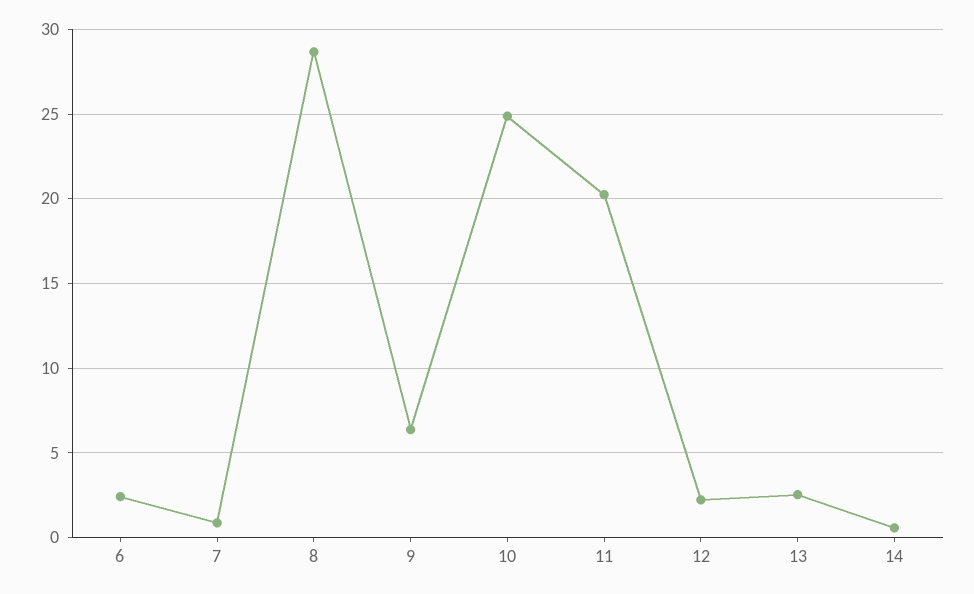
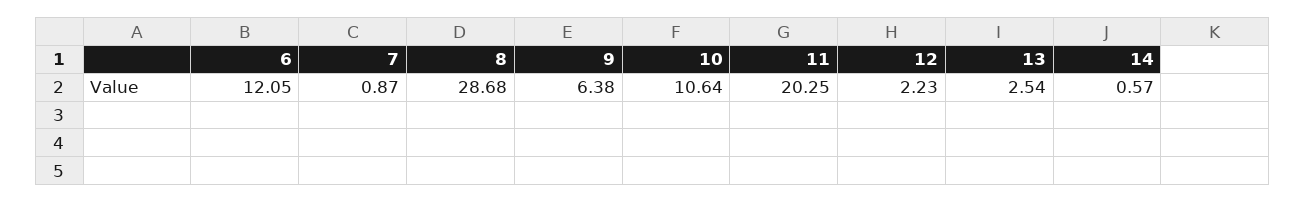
6: 2.5 -> 12.05
10: 25 -> 10.64

